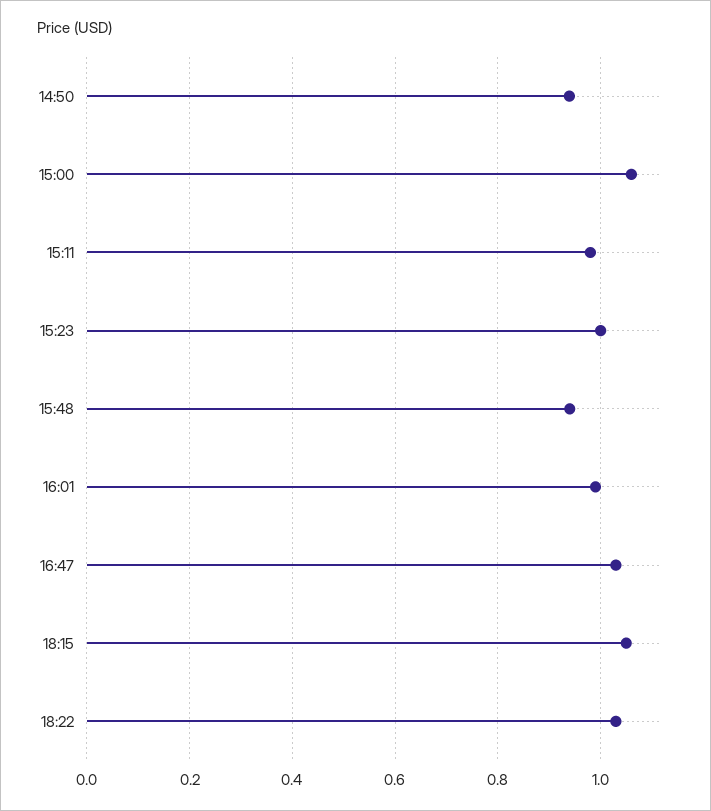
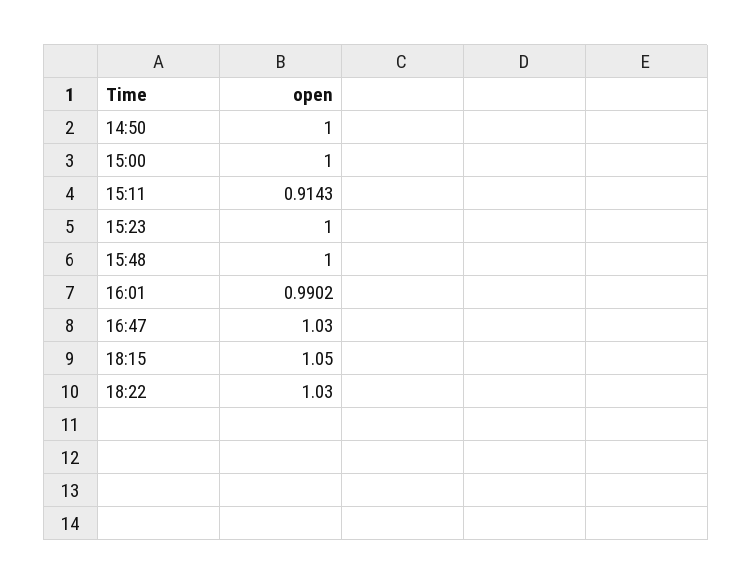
14:50: 0.94 -> 1
15:00: 1.06 -> 1
15:11: 0.98 -> 0.9143
15:48: 0.94 -> 1

